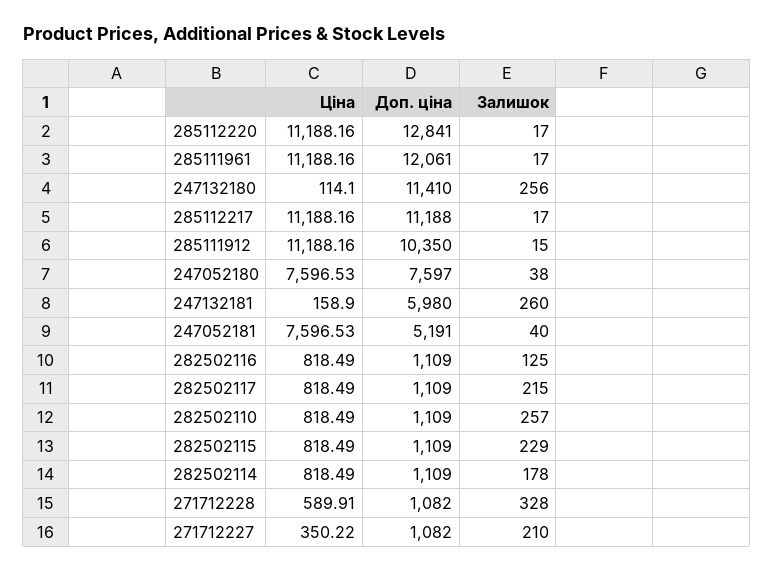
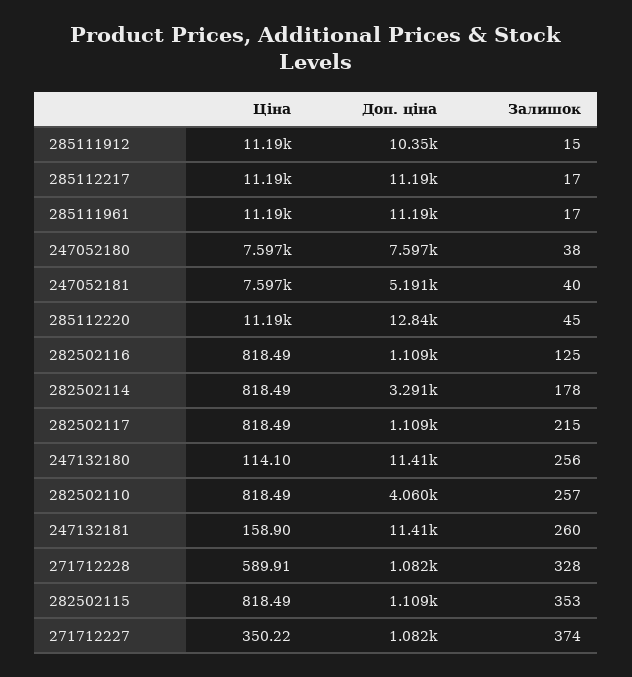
Залишок, 285112220: 17 -> 45
Доп. ціна, 285111961: 12061 -> 11190
Доп. ціна, 247132181: 5980 -> 11410
Доп. ціна, 282502110: 1109 -> 4060
Залишок, 282502115: 229 -> 353
Доп. ціна, 282502114: 1109 -> 3291
Залишок, 271712227: 210 -> 374

